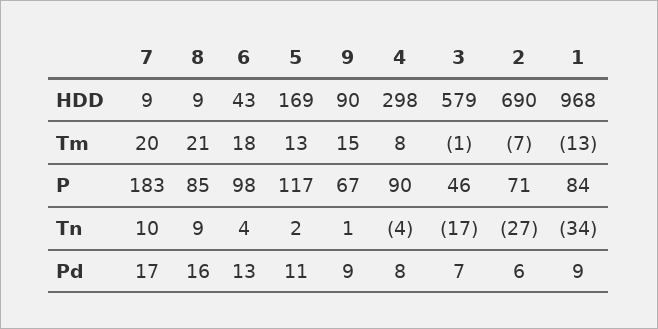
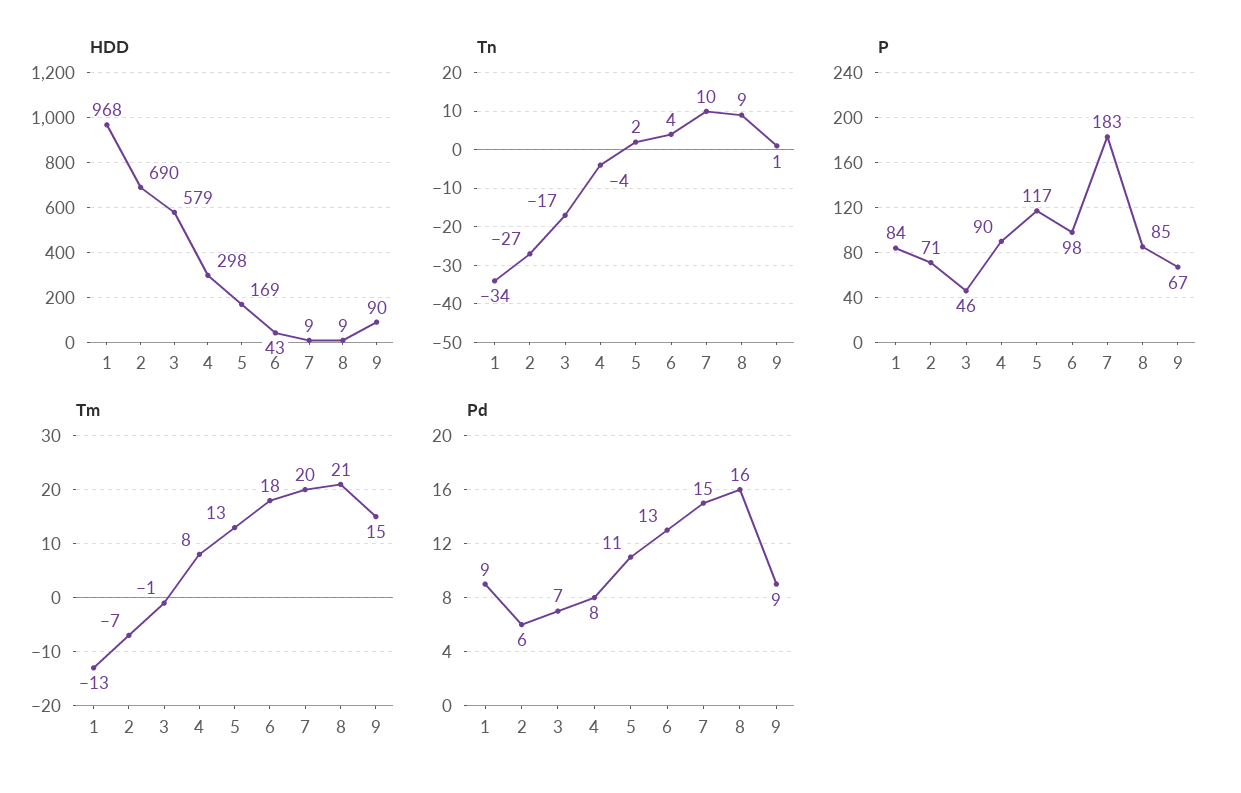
Pd, 7: 17 -> 15

